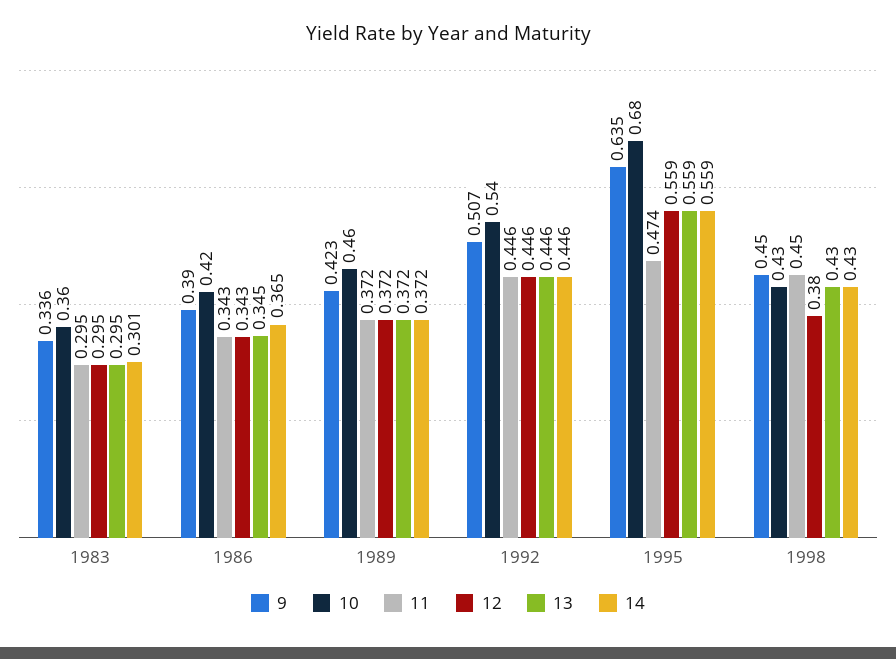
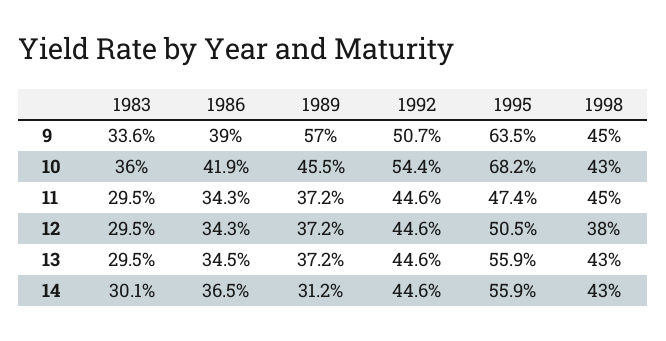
9, 1989: 0.423 -> 0.57
14, 1989: 0.372 -> 0.312
12, 1995: 0.559 -> 0.505

